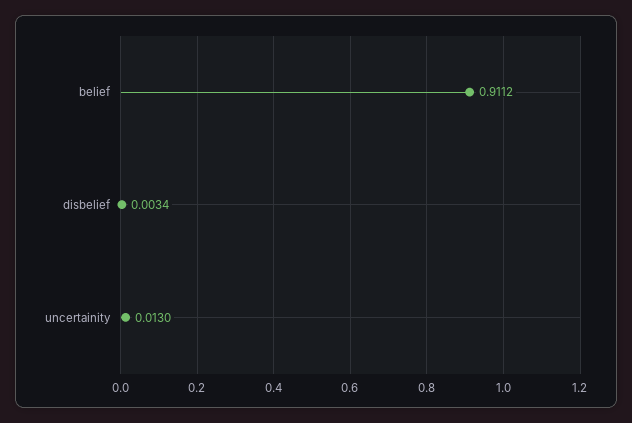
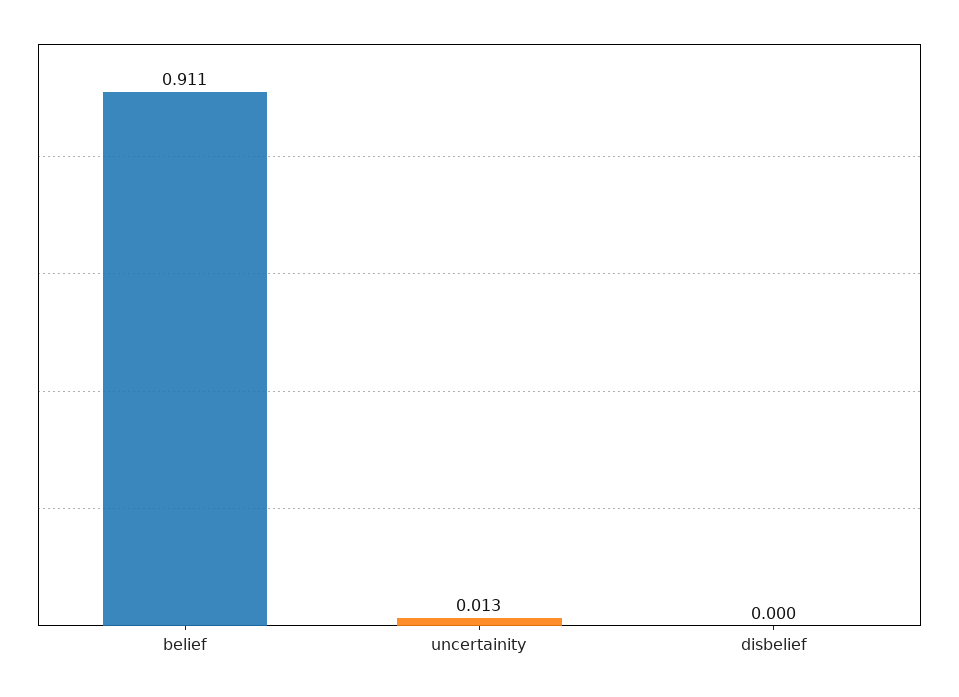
disbelief: 0.0034 -> 0

